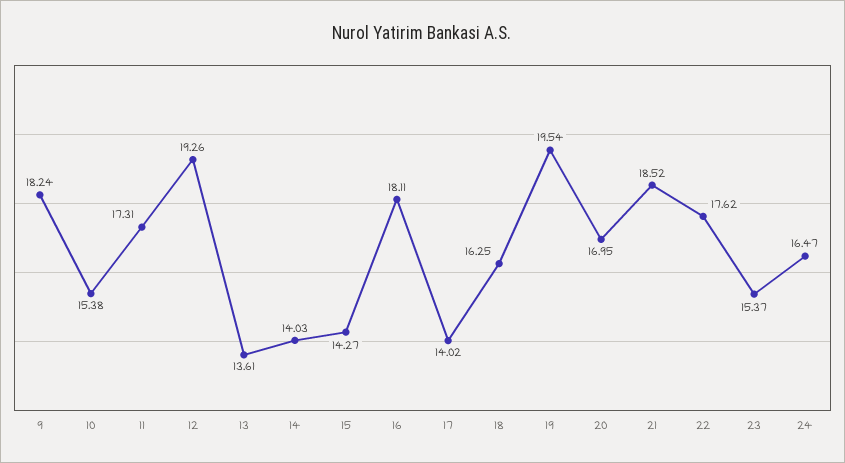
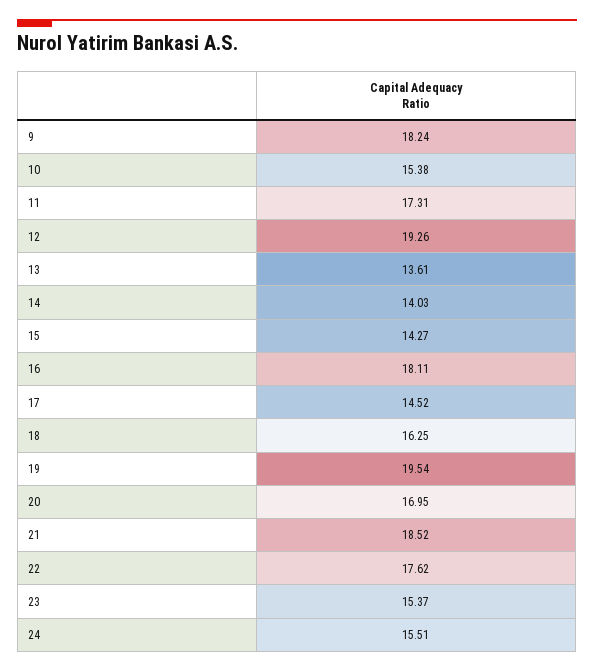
17: 14.02 -> 14.52
24: 16.47 -> 15.51

